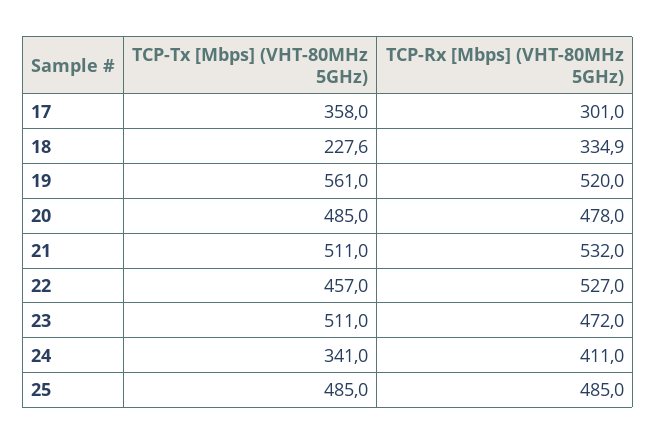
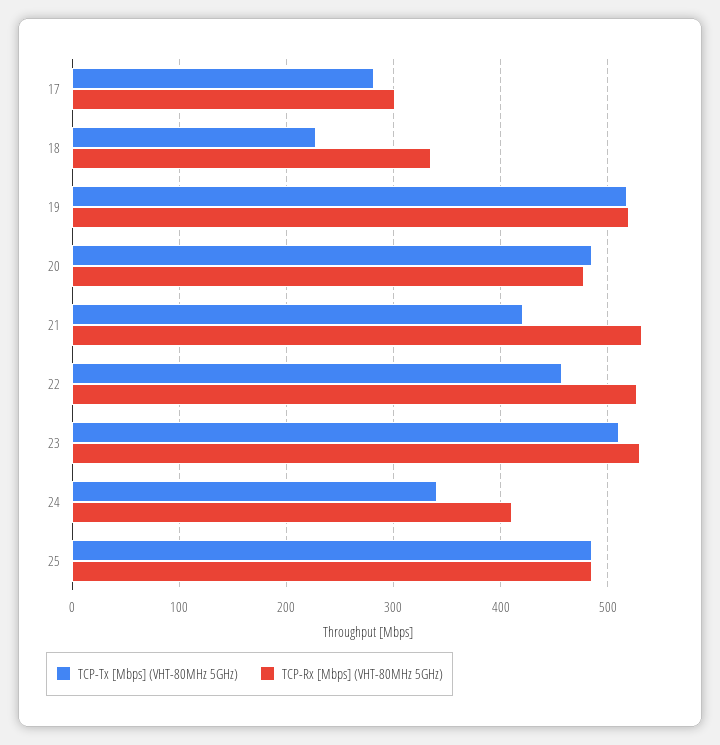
TCP-Tx [Mbps] (VHT-80MHz 5GHz), 17: 358 -> 280
TCP-Tx [Mbps] (VHT-80MHz 5GHz), 19: 561 -> 520
TCP-Tx [Mbps] (VHT-80MHz 5GHz), 21: 511 -> 420
TCP-Rx [Mbps] (VHT-80MHz 5GHz), 23: 472 -> 530

